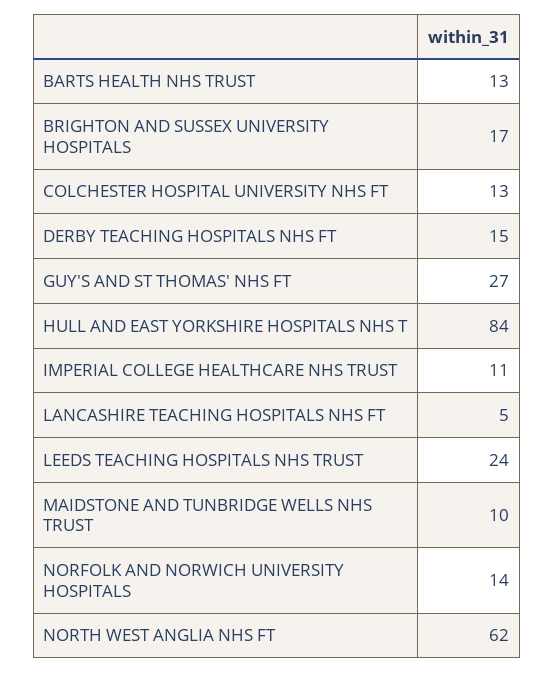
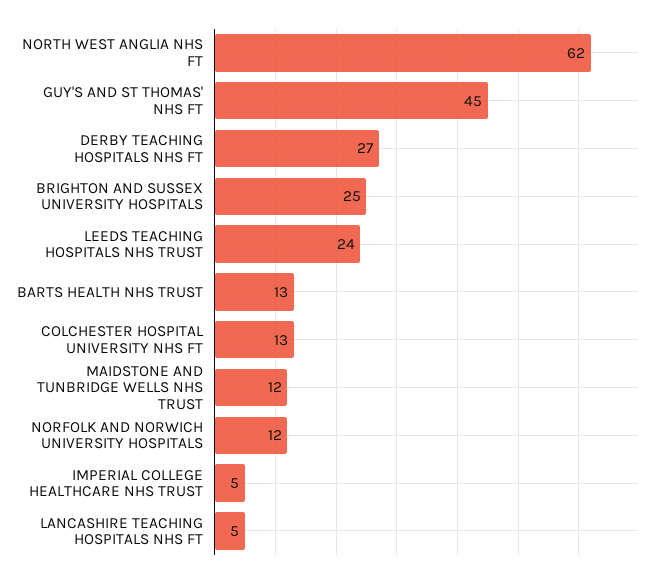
BRIGHTON AND SUSSEX UNIVERSITY HOSPITALS: 17 -> 25
DERBY TEACHING HOSPITALS NHS FT: 15 -> 27
GUY'S AND ST THOMAS' NHS FT: 27 -> 45
HULL AND EAST YORKSHIRE HOSPITALS NHS T: 84 -> none
IMPERIAL COLLEGE HEALTHCARE NHS TRUST: 11 -> 5
MAIDSTONE AND TUNBRIDGE WELLS NHS TRUST: 10 -> 12
NORFOLK AND NORWICH UNIVERSITY HOSPITALS: 14 -> 12

